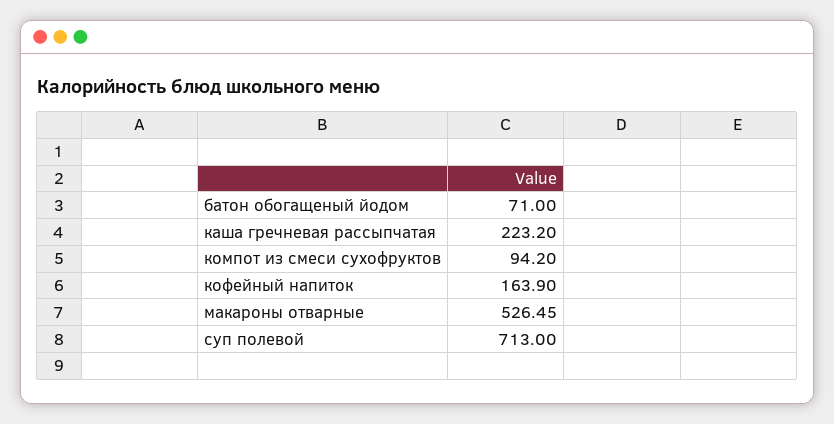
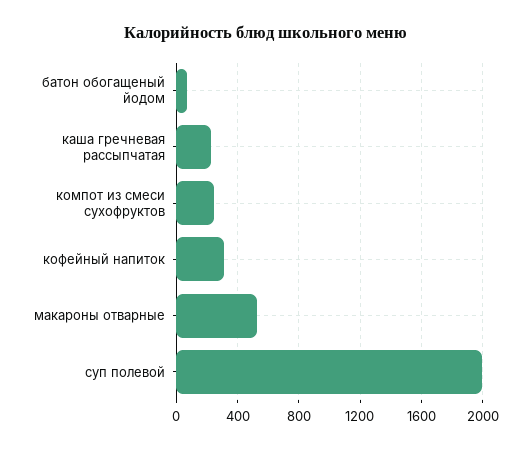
компот из смеси сухофруктов: 94.2 -> 250
кофейный напиток: 163.9 -> 300
суп полевой: 713 -> 2000

